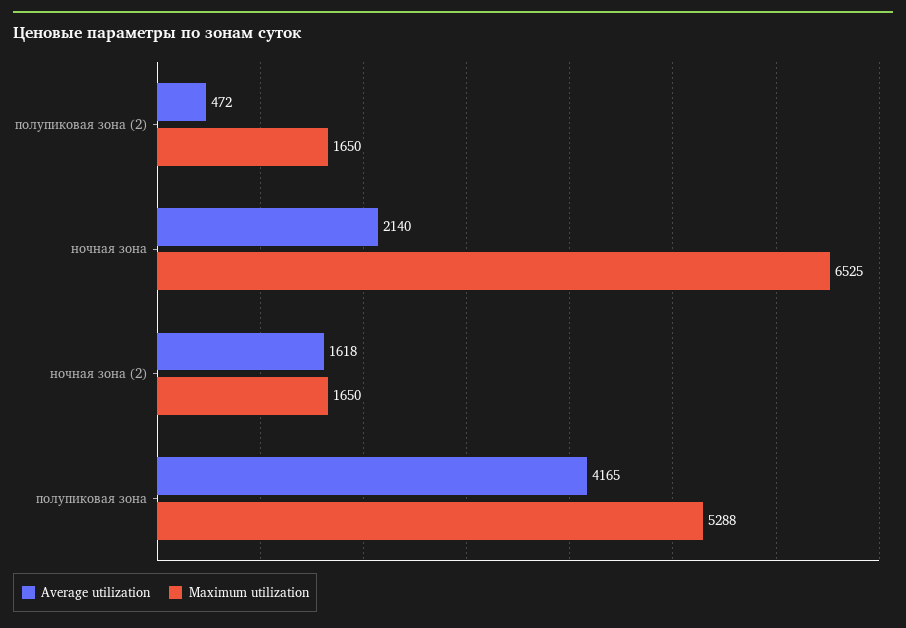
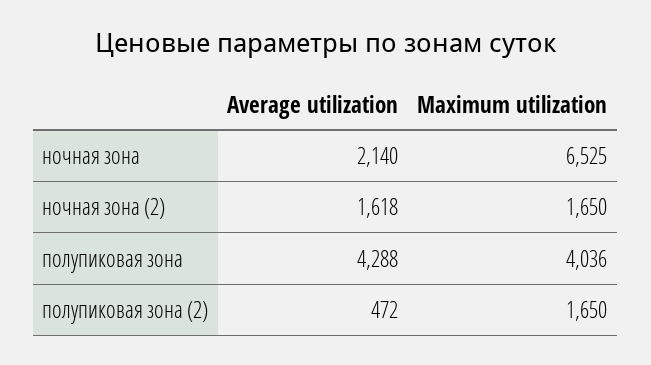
Average utilization, полупиковая зона: 4165 -> 4288
Maximum utilization, полупиковая зона: 5288 -> 4036

